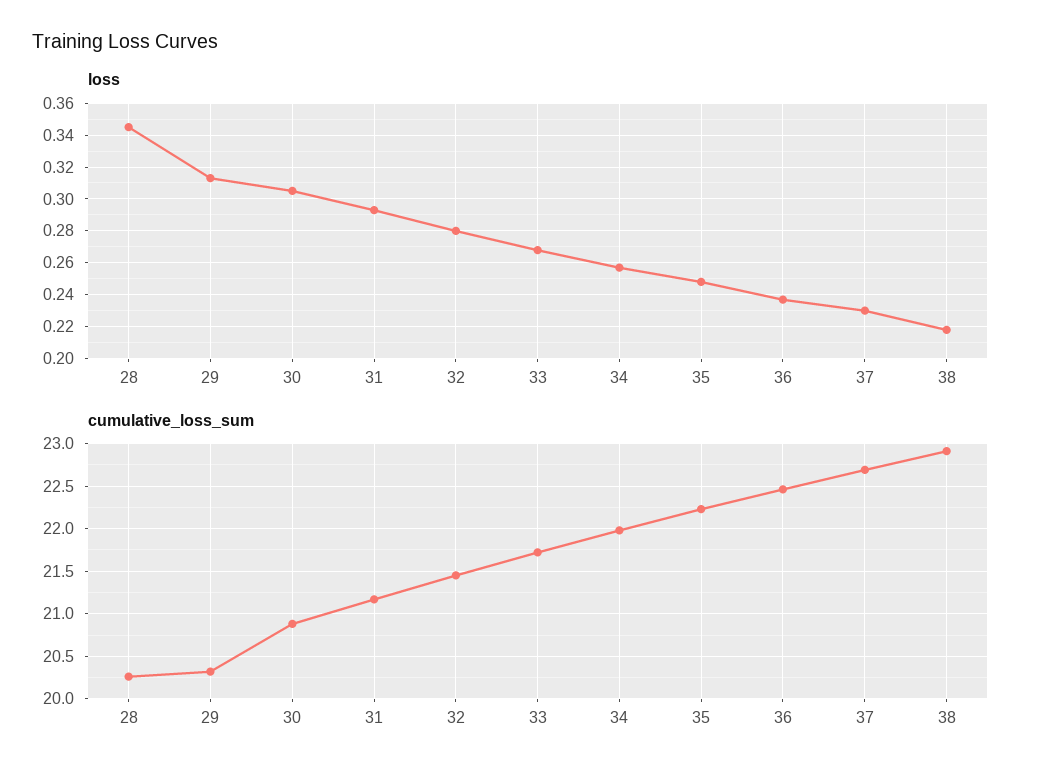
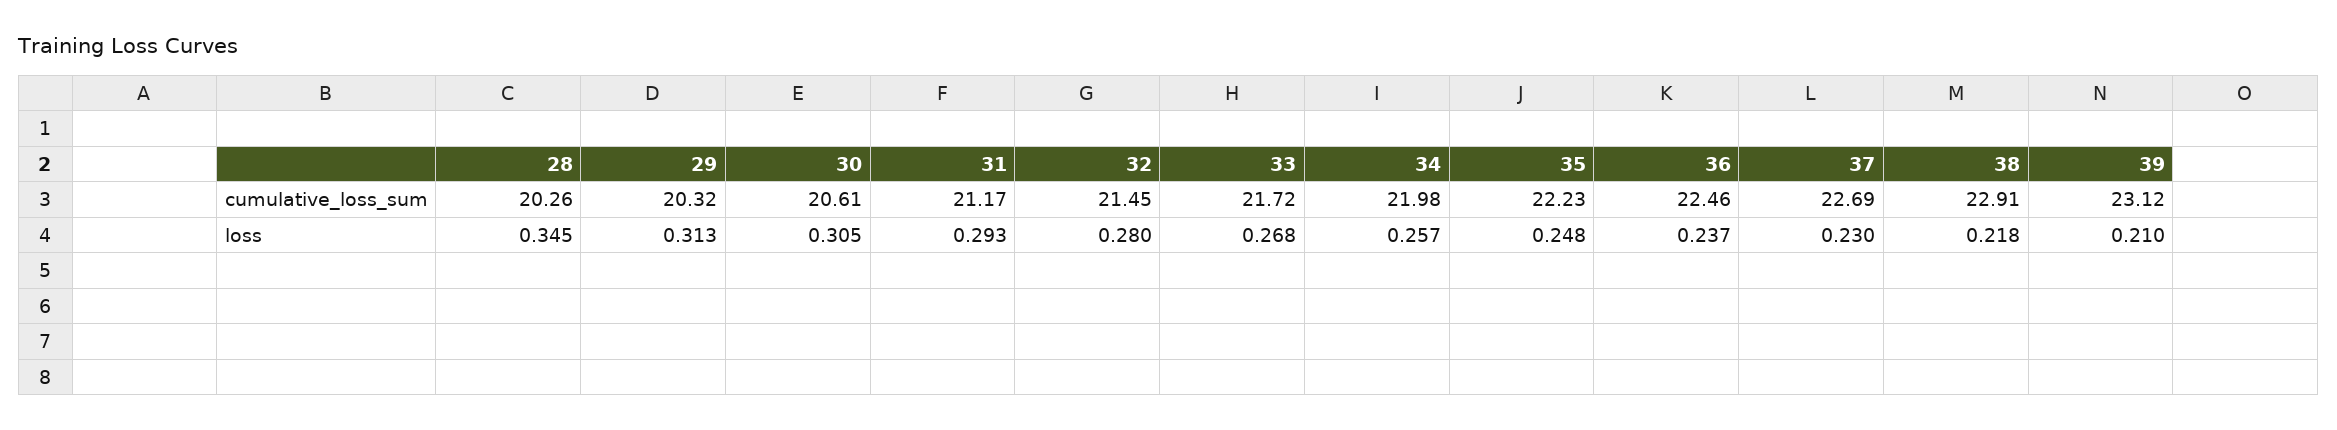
cumulative_loss_sum, 30: 20.9 -> 20.61
cumulative_loss_sum, 39: none -> 23.12
loss, 39: none -> 0.21

